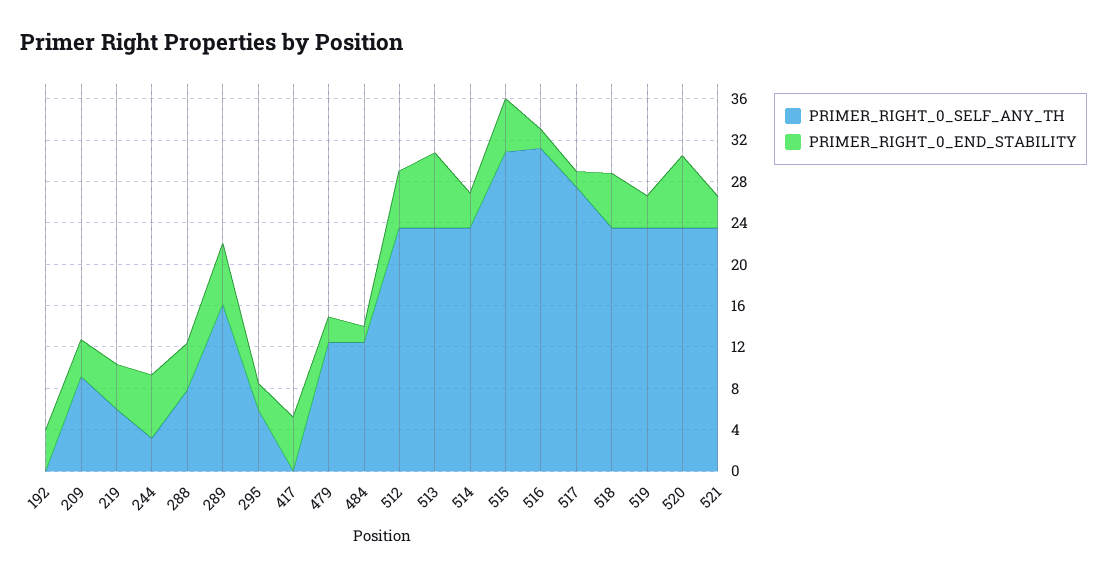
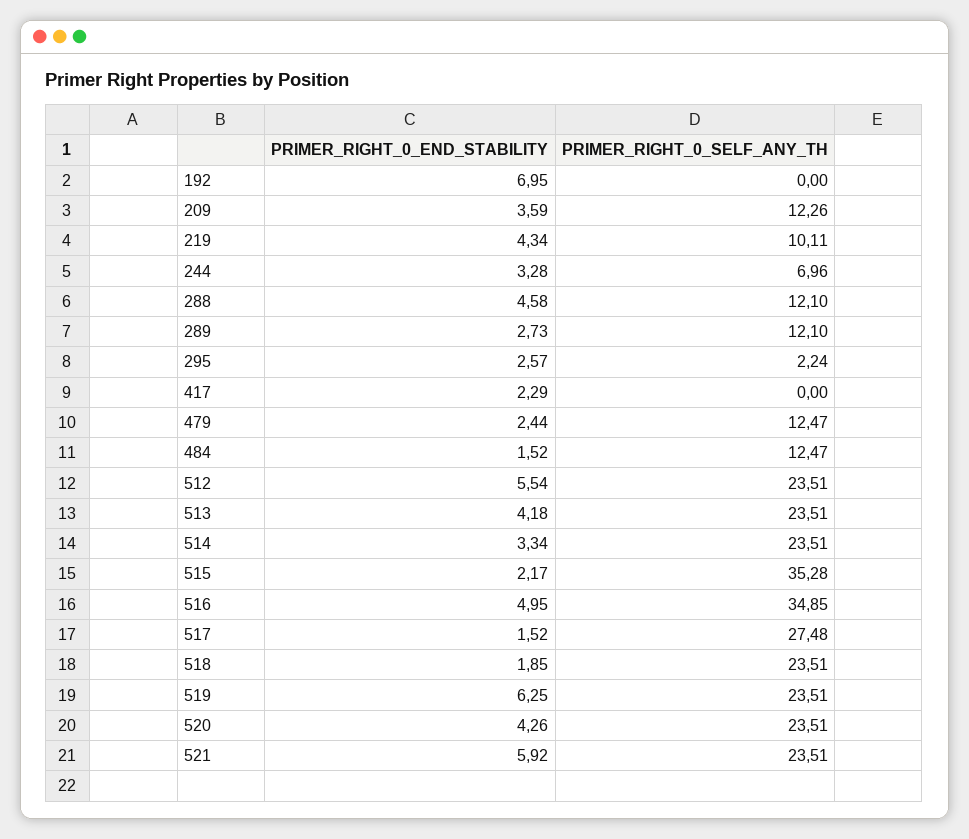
PRIMER_RIGHT_0_END_STABILITY, 192: 4 -> 6.95
PRIMER_RIGHT_0_SELF_ANY_TH, 209: 9 -> 12.26
PRIMER_RIGHT_0_SELF_ANY_TH, 219: 6 -> 10.11
PRIMER_RIGHT_0_SELF_ANY_TH, 244: 3 -> 6.96
PRIMER_RIGHT_0_END_STABILITY, 244: 6 -> 3.28
PRIMER_RIGHT_0_SELF_ANY_TH, 288: 8 -> 12.1
PRIMER_RIGHT_0_SELF_ANY_TH, 289: 16 -> 12.1
PRIMER_RIGHT_0_END_STABILITY, 289: 6 -> 2.73
PRIMER_RIGHT_0_SELF_ANY_TH, 295: 6 -> 2.24
PRIMER_RIGHT_0_END_STABILITY, 417: 5 -> 2.29
PRIMER_RIGHT_0_END_STABILITY, 513: 7 -> 4.18
PRIMER_RIGHT_0_SELF_ANY_TH, 515: 31 -> 35.28
PRIMER_RIGHT_0_END_STABILITY, 515: 5 -> 2.17
PRIMER_RIGHT_0_SELF_ANY_TH, 516: 31 -> 34.85
PRIMER_RIGHT_0_END_STABILITY, 516: 2 -> 4.95
PRIMER_RIGHT_0_END_STABILITY, 518: 5 -> 1.85
PRIMER_RIGHT_0_END_STABILITY, 519: 3 -> 6.25
PRIMER_RIGHT_0_END_STABILITY, 520: 7 -> 4.26
PRIMER_RIGHT_0_END_STABILITY, 521: 3 -> 5.92

